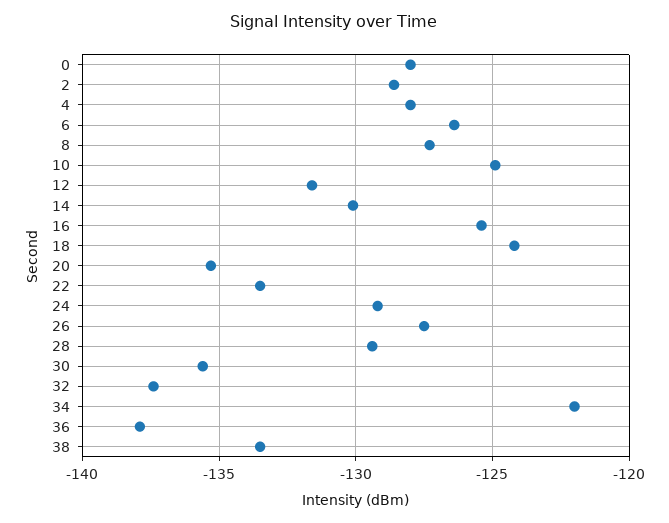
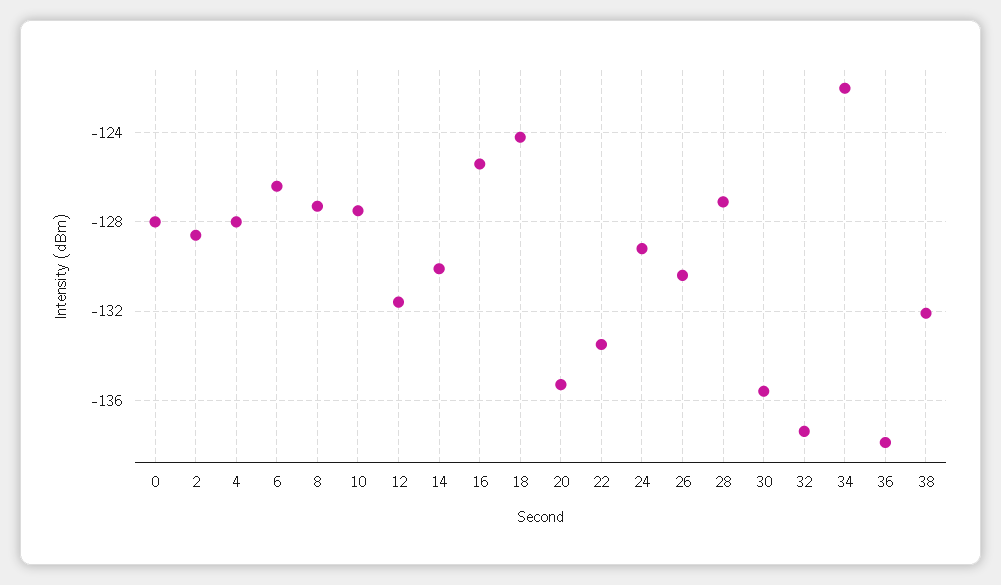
10: -125 -> -127.5
26: -127.5 -> -130.5
28: -129.5 -> -127
38: -133.5 -> -132

